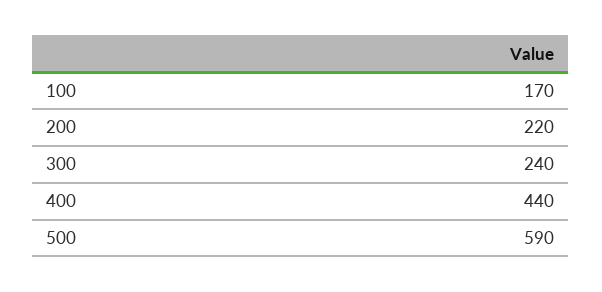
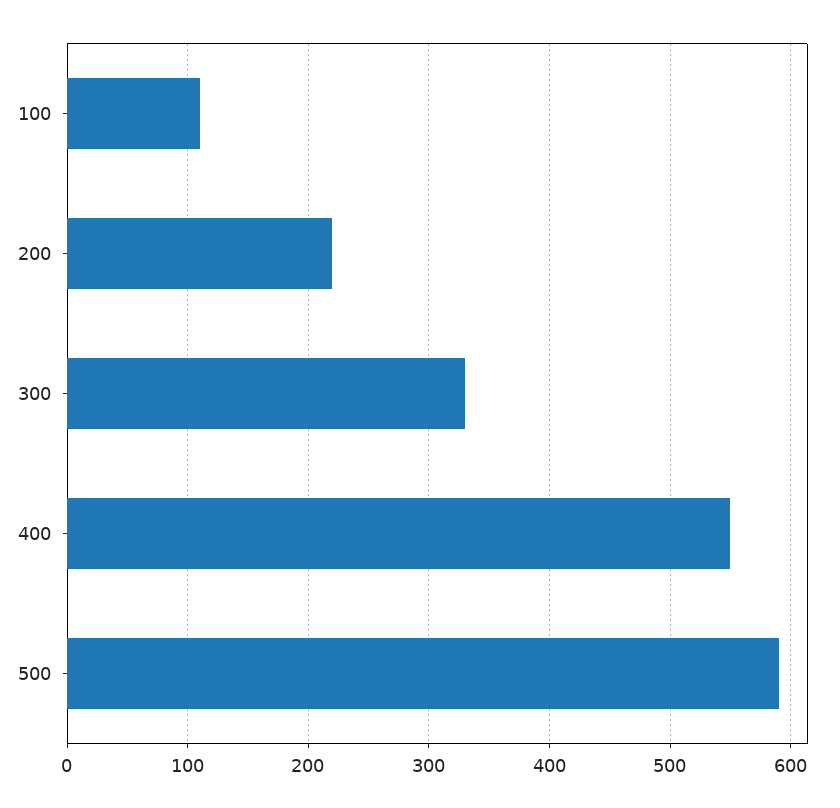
100: 170 -> 110
300: 240 -> 330
400: 440 -> 550

